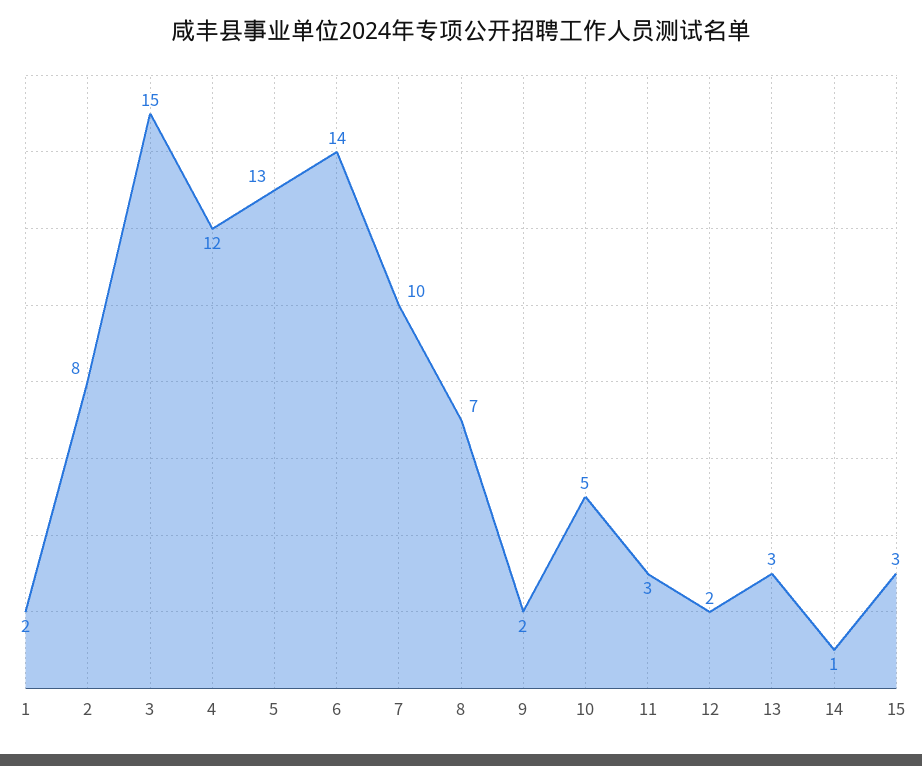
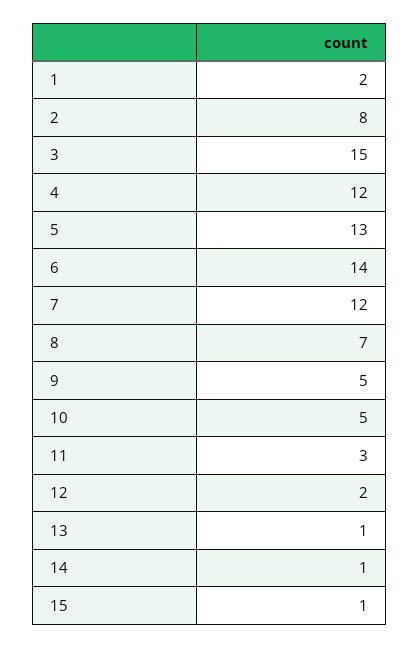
7: 10 -> 12
9: 2 -> 5
13: 3 -> 1
15: 3 -> 1

